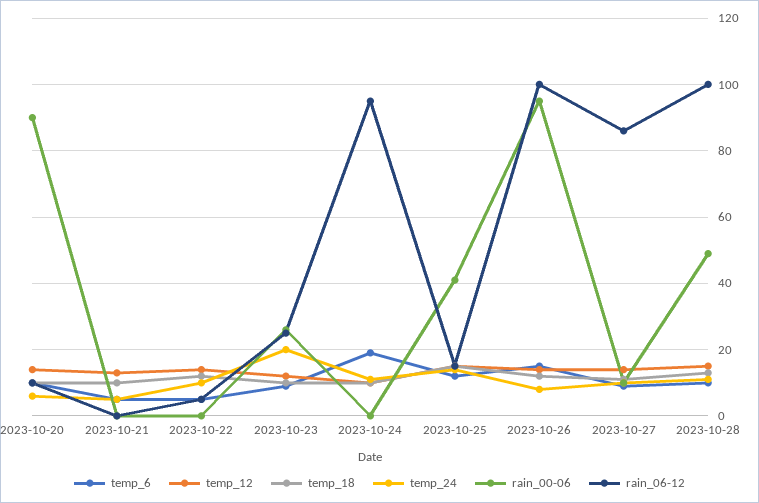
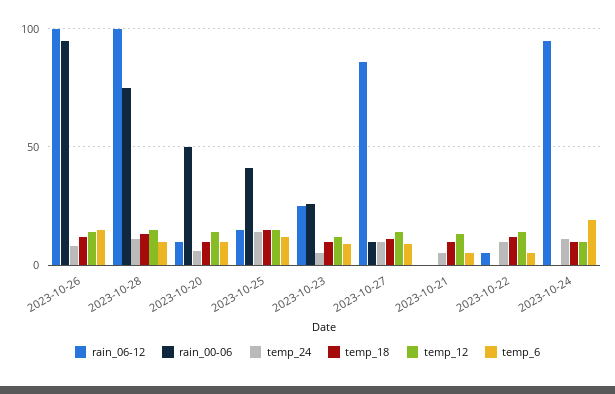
rain_00-06, 2023-10-20: 90 -> 50
temp_24, 2023-10-23: 20 -> 5
rain_00-06, 2023-10-28: 50 -> 75

